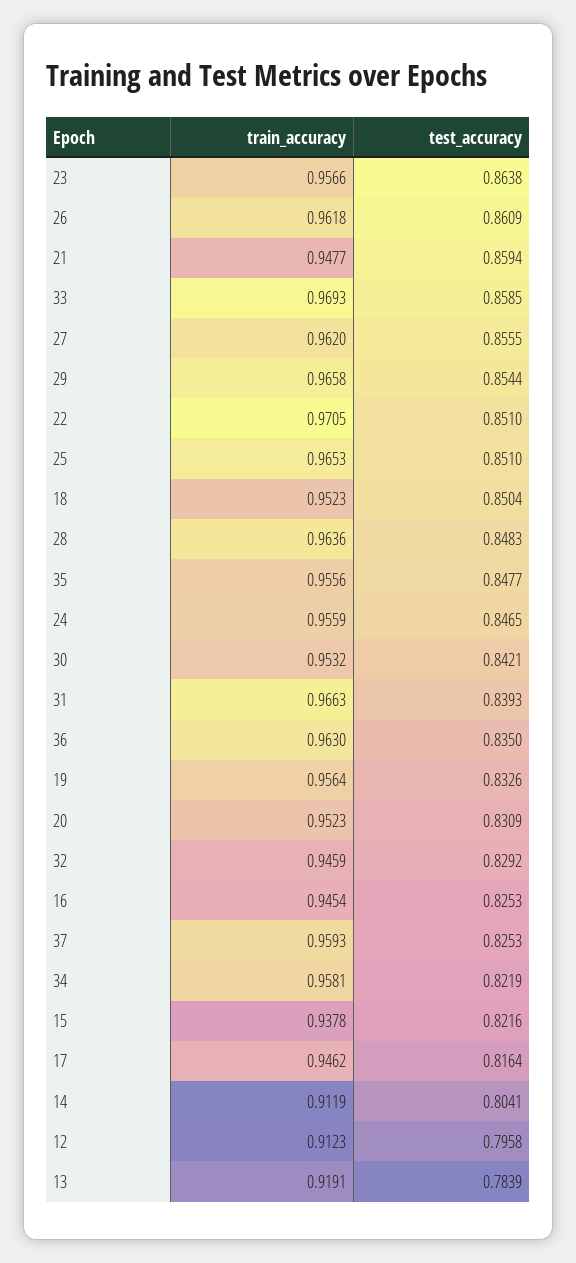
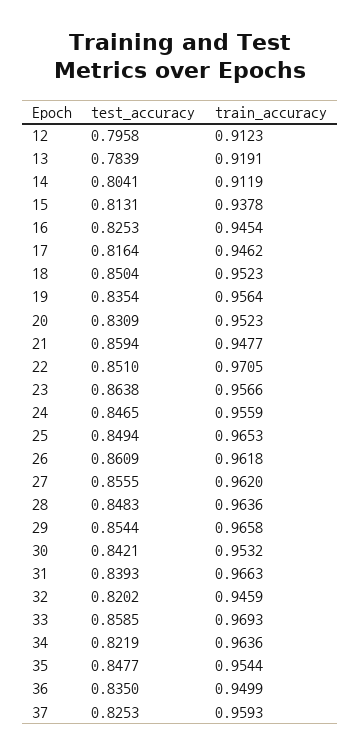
test_accuracy, 25: 0.851 -> 0.8494
train_accuracy, 35: 0.9556 -> 0.9544
train_accuracy, 36: 0.963 -> 0.9499
test_accuracy, 19: 0.8326 -> 0.8354
test_accuracy, 32: 0.8292 -> 0.8202
train_accuracy, 34: 0.9581 -> 0.9636
test_accuracy, 15: 0.8216 -> 0.8131

